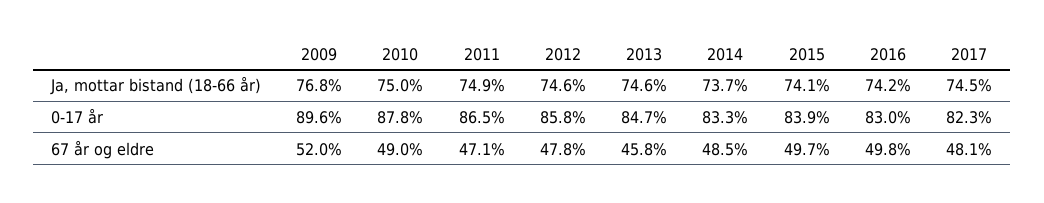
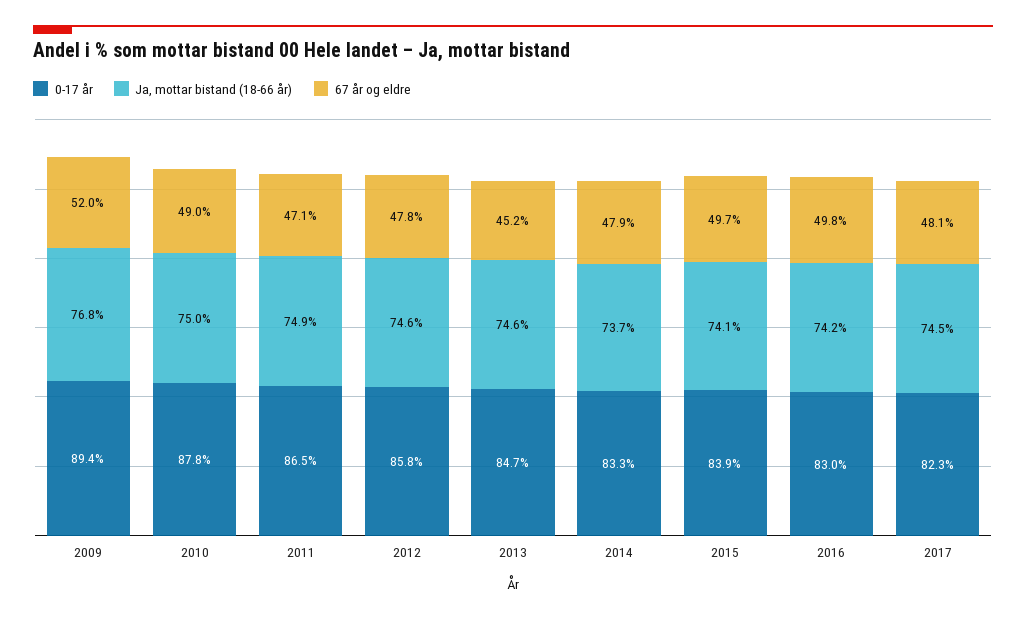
0-17 år, 2009: 89.6 -> 89.4
67 år og eldre, 2013: 45.8 -> 45.2
67 år og eldre, 2014: 48.5 -> 47.9

